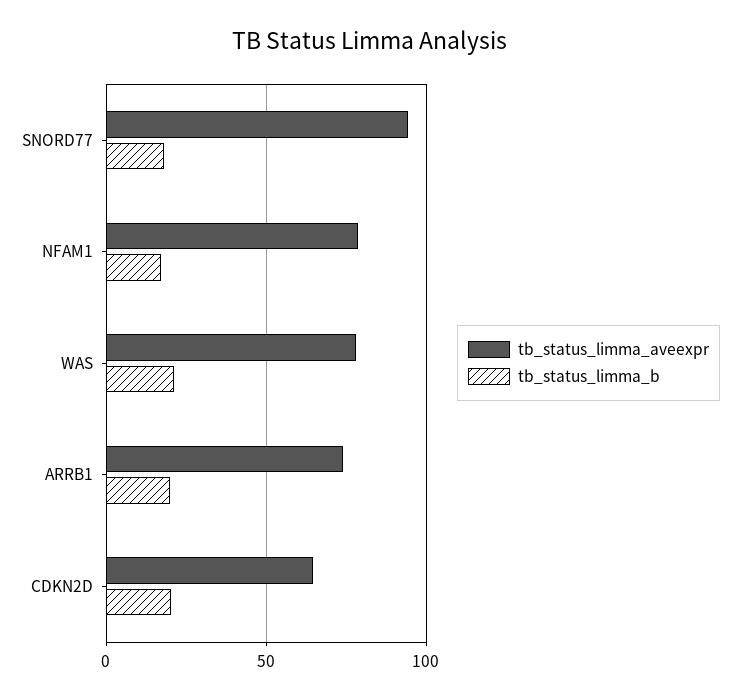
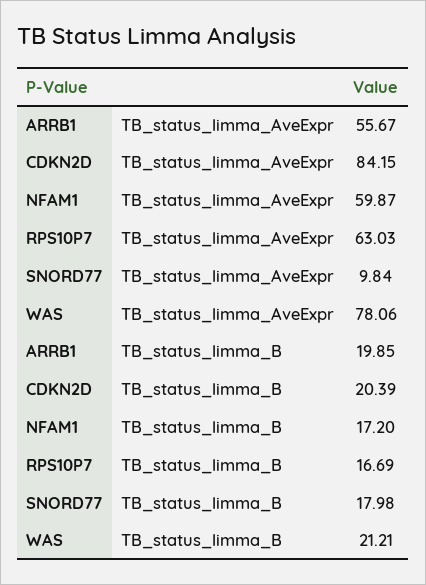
tb_status_limma_aveexpr, SNORD77: 95 -> 9.84
tb_status_limma_aveexpr, NFAM1: 80 -> 59.87
tb_status_limma_aveexpr, ARRB1: 75 -> 55.67
tb_status_limma_aveexpr, CDKN2D: 65 -> 84.15
tb_status_limma_aveexpr, RPS10P7: none -> 63.03
tb_status_limma_b, RPS10P7: none -> 16.69

